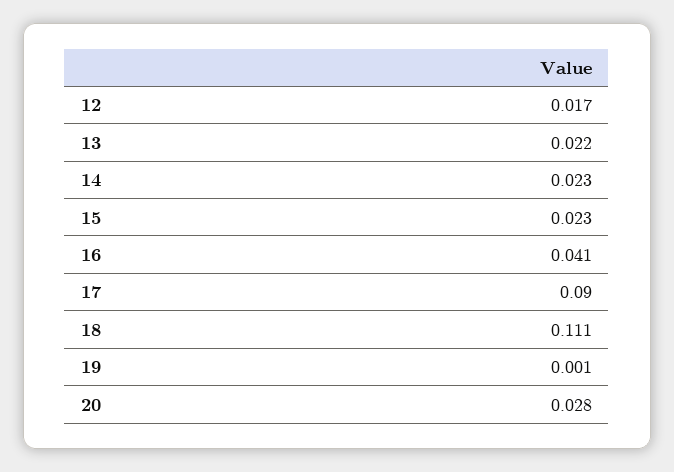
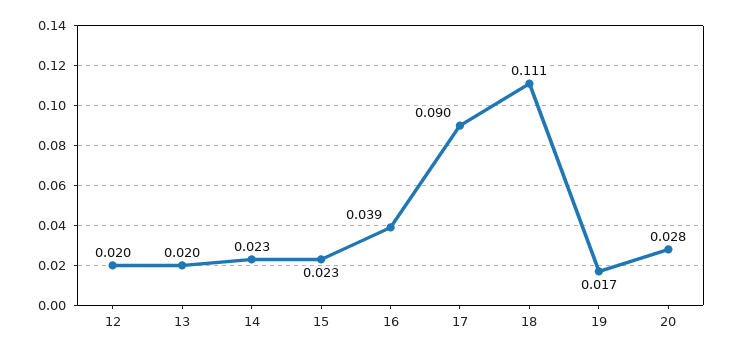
12: 0.017 -> 0.02
13: 0.022 -> 0.02
16: 0.041 -> 0.039
19: 0.001 -> 0.017

